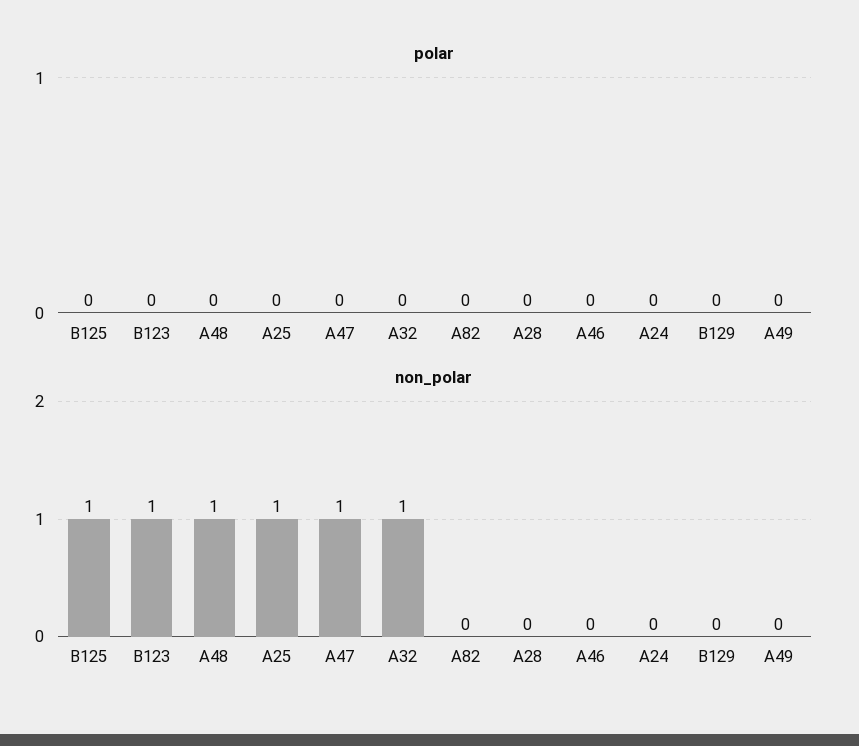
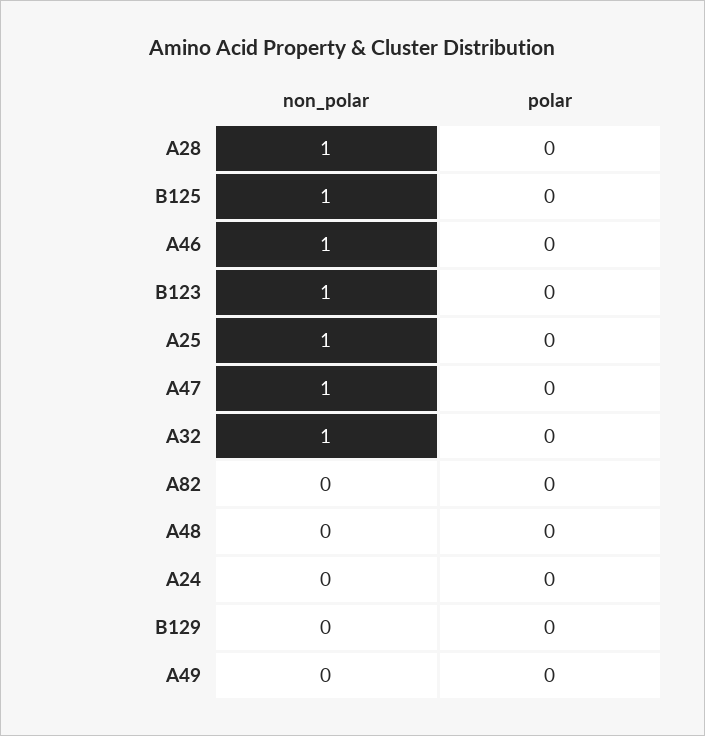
non_polar, A48: 1 -> 0
non_polar, A28: 0 -> 1
non_polar, A46: 0 -> 1

